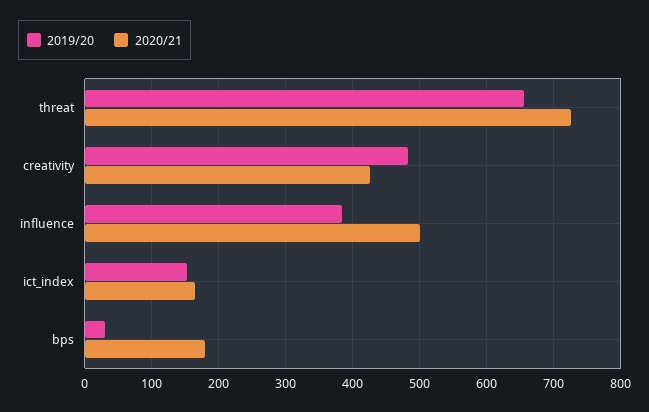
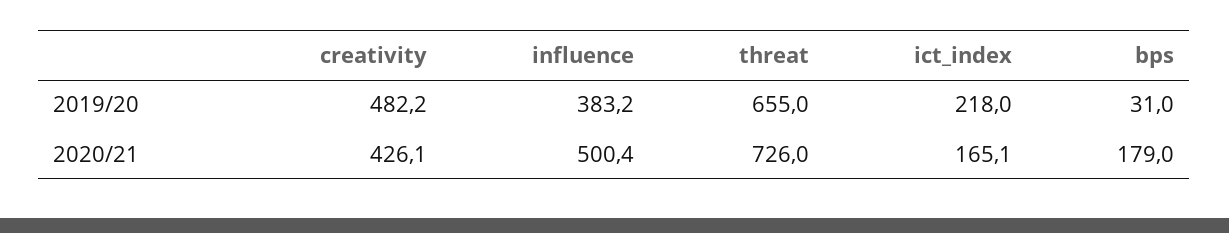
2019/20, ict_index: 150 -> 218

